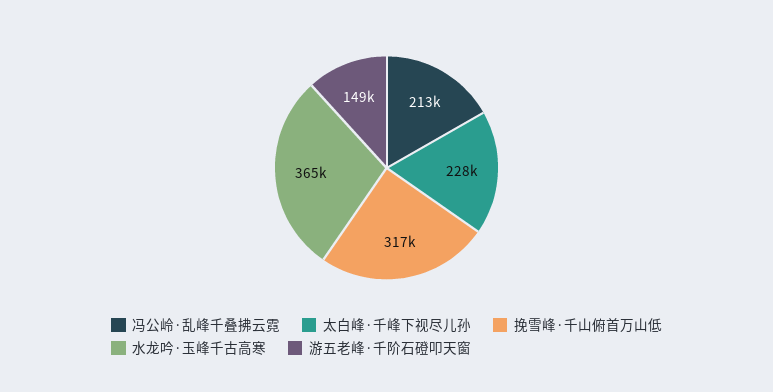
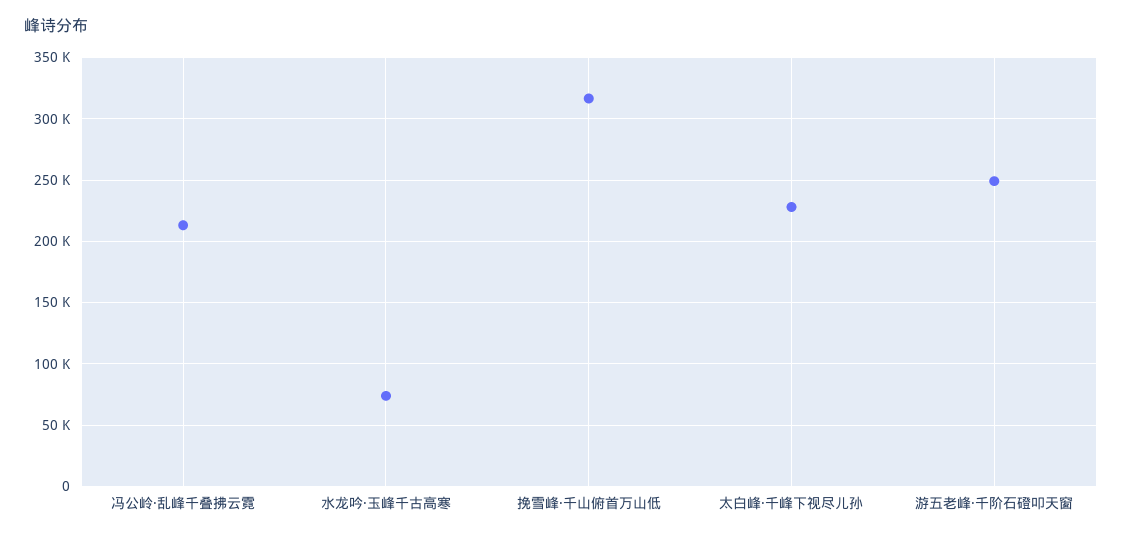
水龙吟·玉峰千古高寒: 365000 -> 75000
游五老峰·千阶石磴叩天窗: 149000 -> 250000

